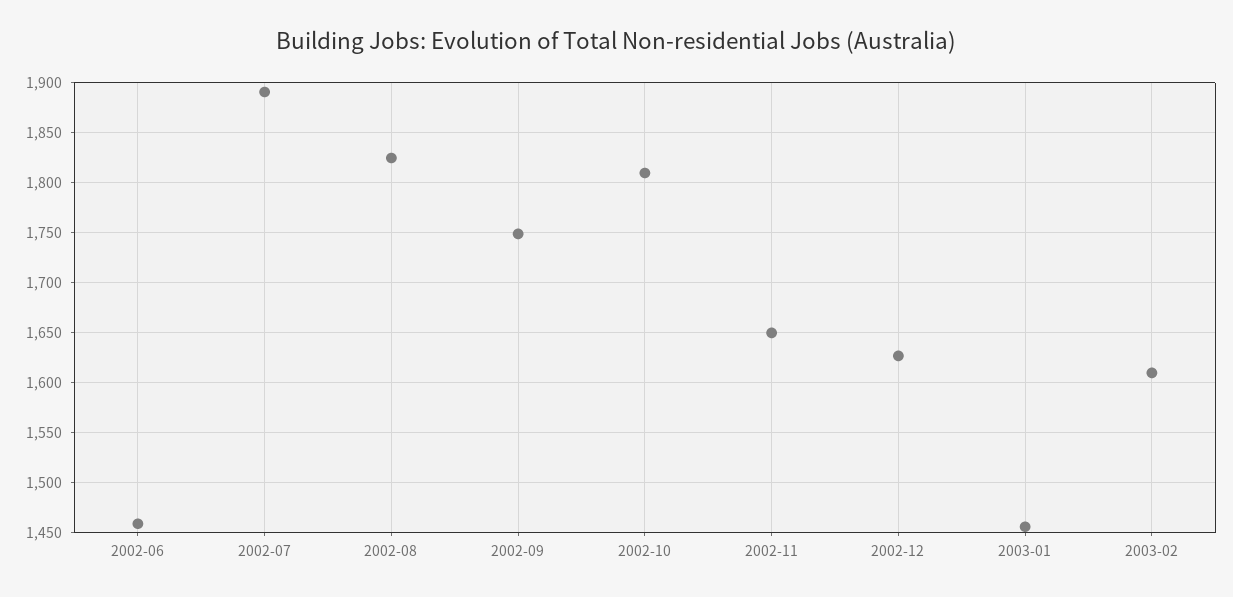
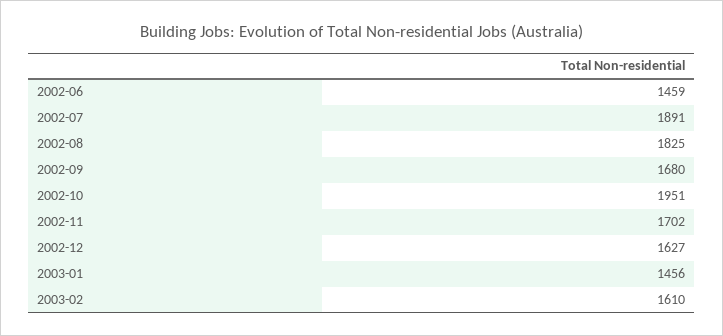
2002-09: 1750 -> 1680
2002-10: 1810 -> 1951
2002-11: 1650 -> 1702

